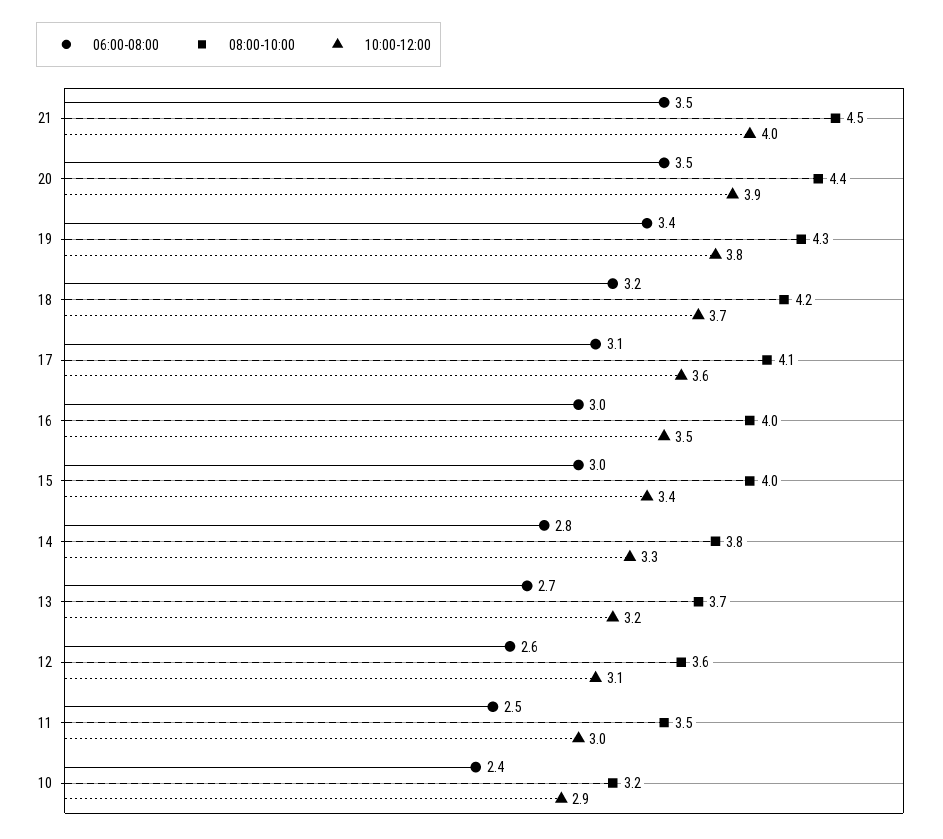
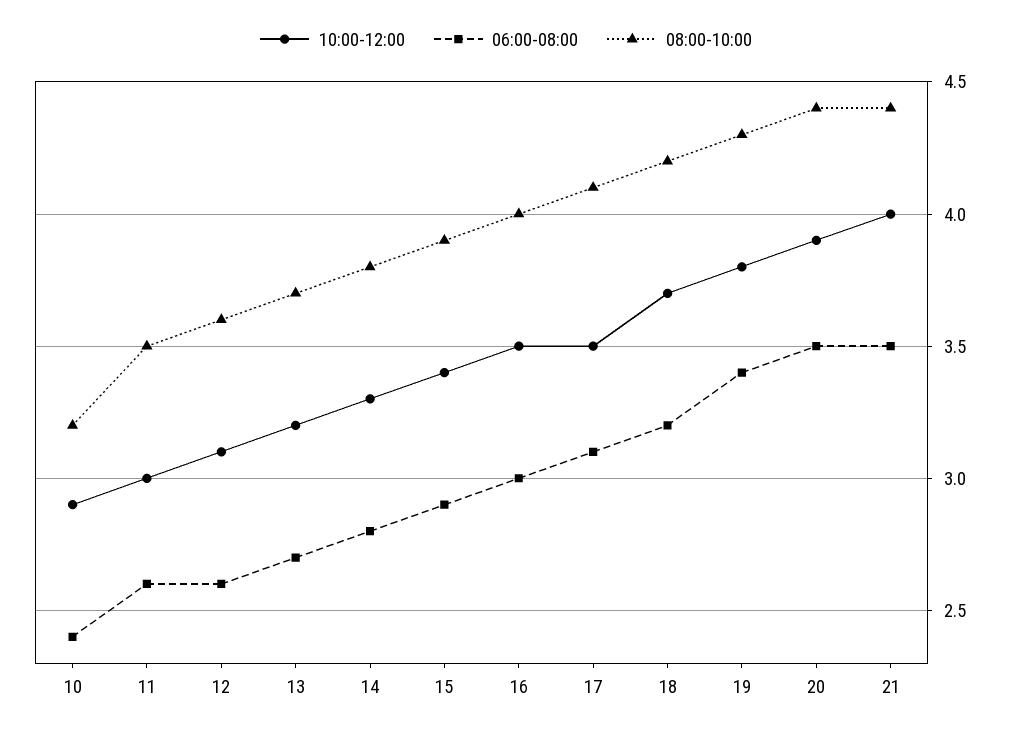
08:00-10:00, 21: 4.5 -> 4.4
10:00-12:00, 17: 3.6 -> 3.5
06:00-08:00, 15: 3 -> 2.9
08:00-10:00, 15: 4 -> 3.9
06:00-08:00, 11: 2.5 -> 2.6

